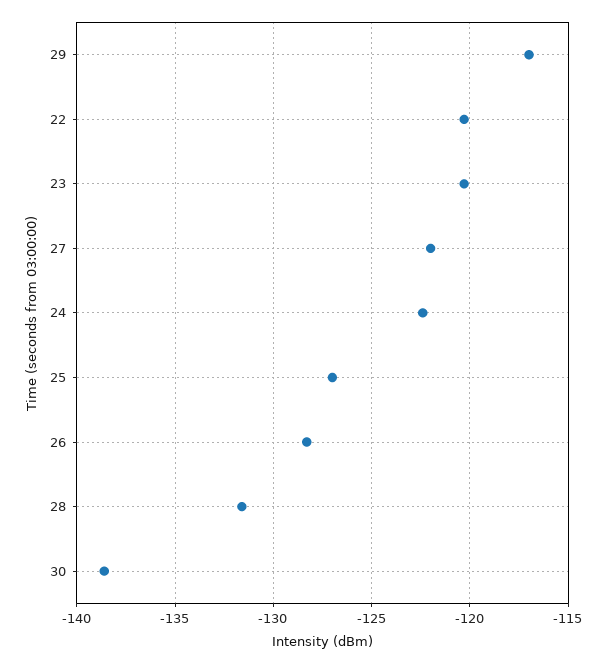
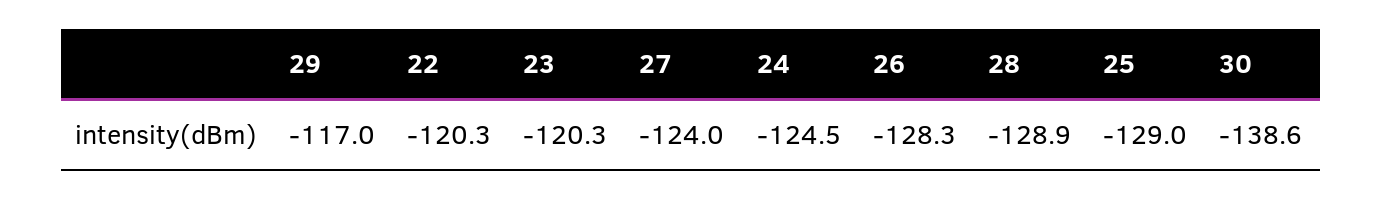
27: -122 -> -124
24: -122.5 -> -124.5
25: -127 -> -129
28: -131.5 -> -128.9

